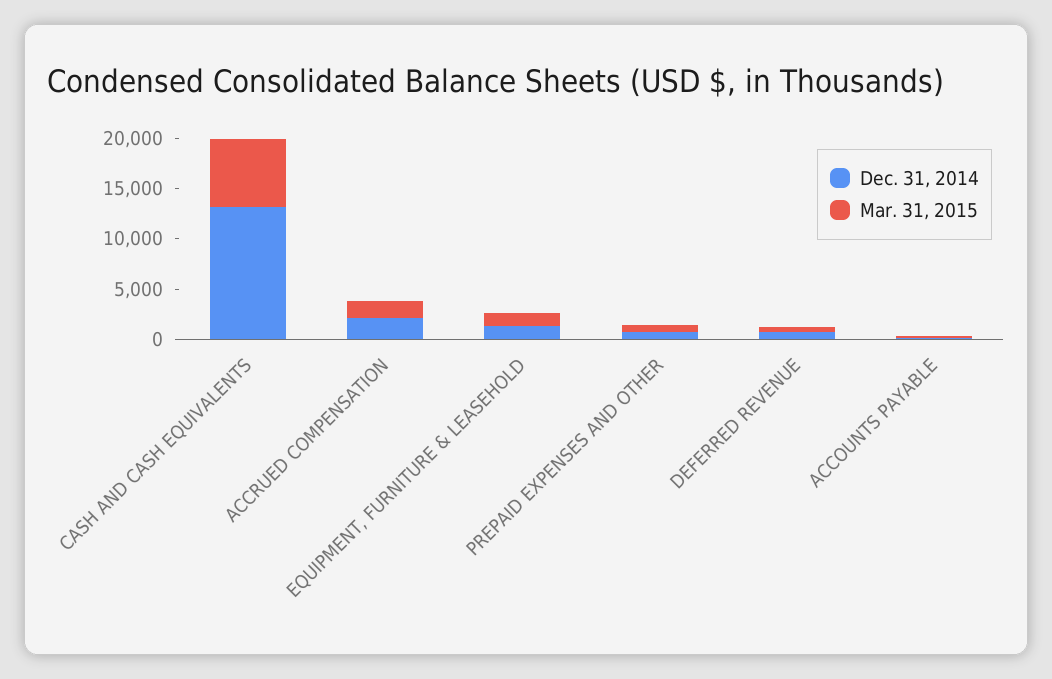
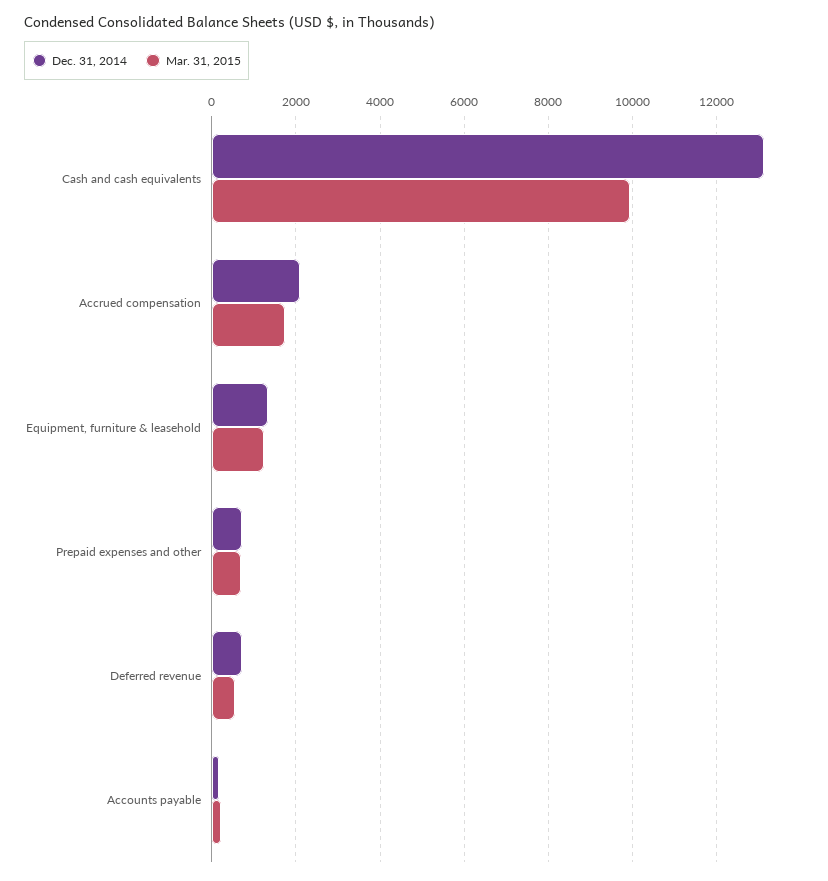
Mar. 31, 2015, CASH AND CASH EQUIVALENTS: 7000 -> 10000

